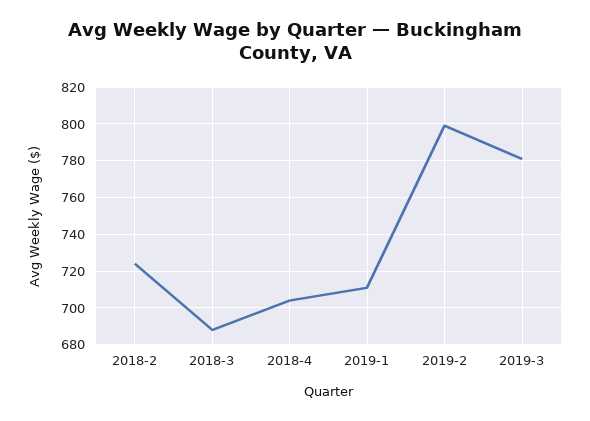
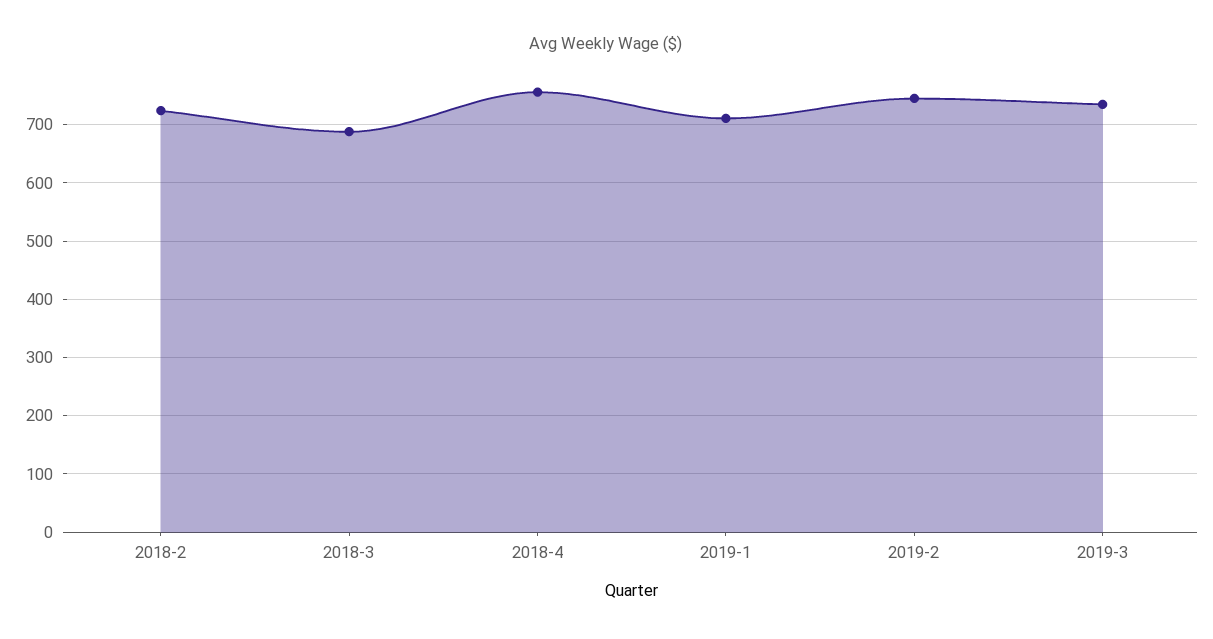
2018-4: 705 -> 760
2019-2: 800 -> 740
2019-3: 780 -> 740

